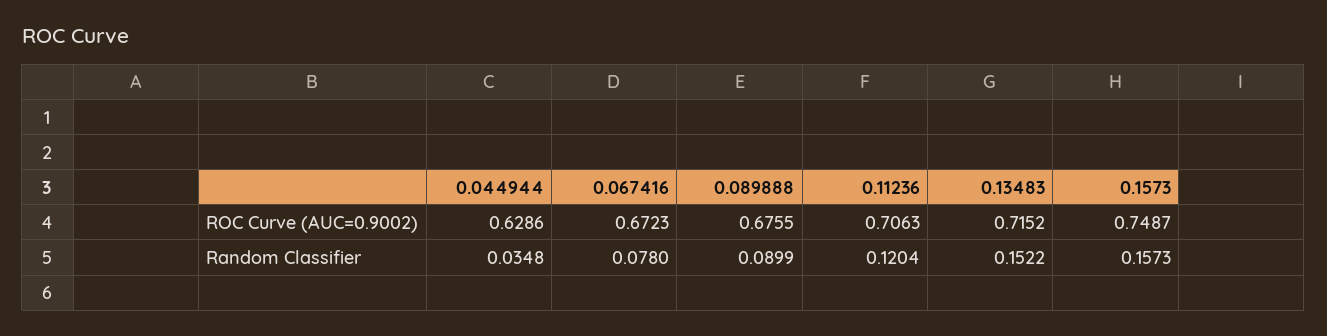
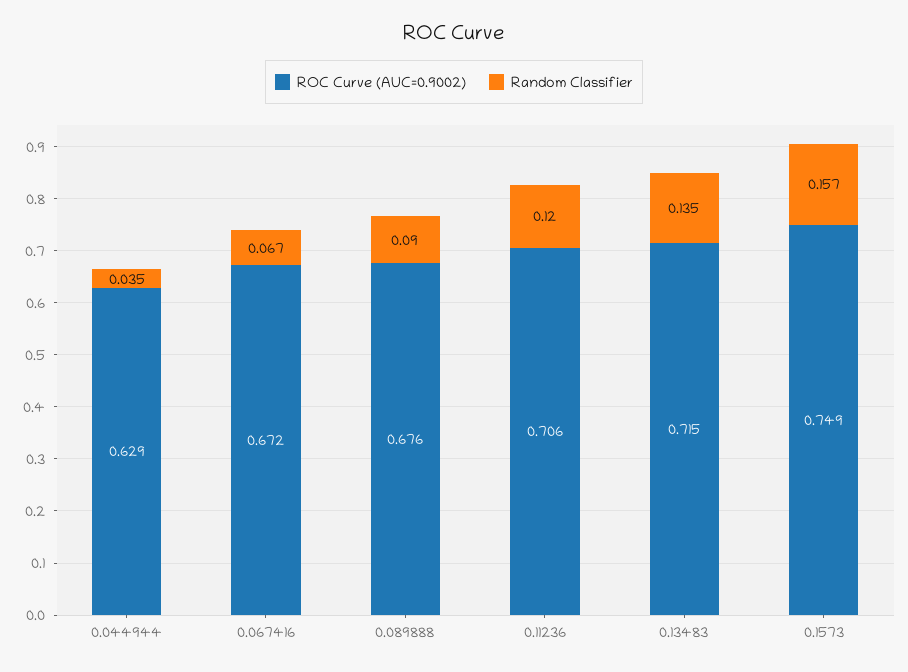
Random Classifier, 0.067416: 0.078 -> 0.067
Random Classifier, 0.13483: 0.1522 -> 0.135

